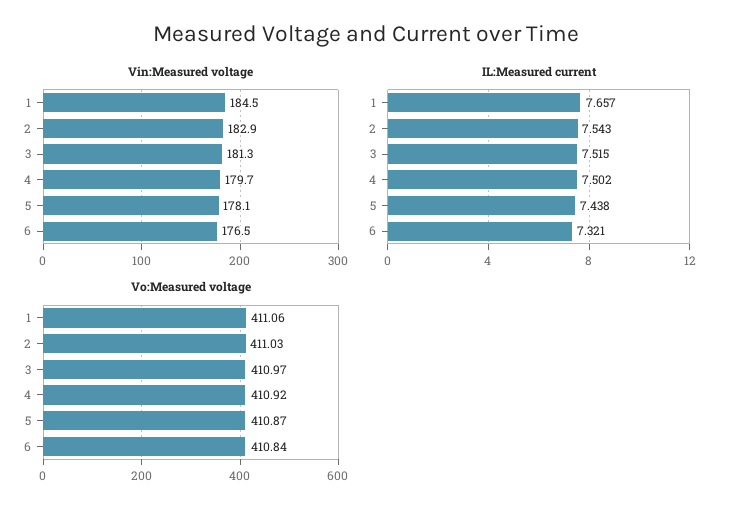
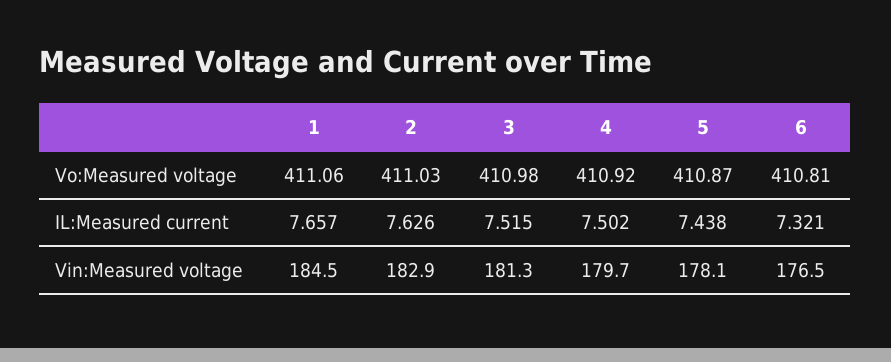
IL:Measured current, 2: 7.543 -> 7.626
Vo:Measured voltage, 3: 410.97 -> 410.98
Vo:Measured voltage, 6: 410.84 -> 410.81

